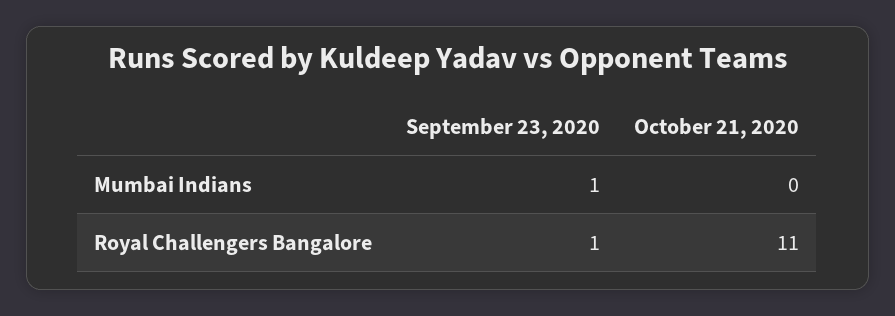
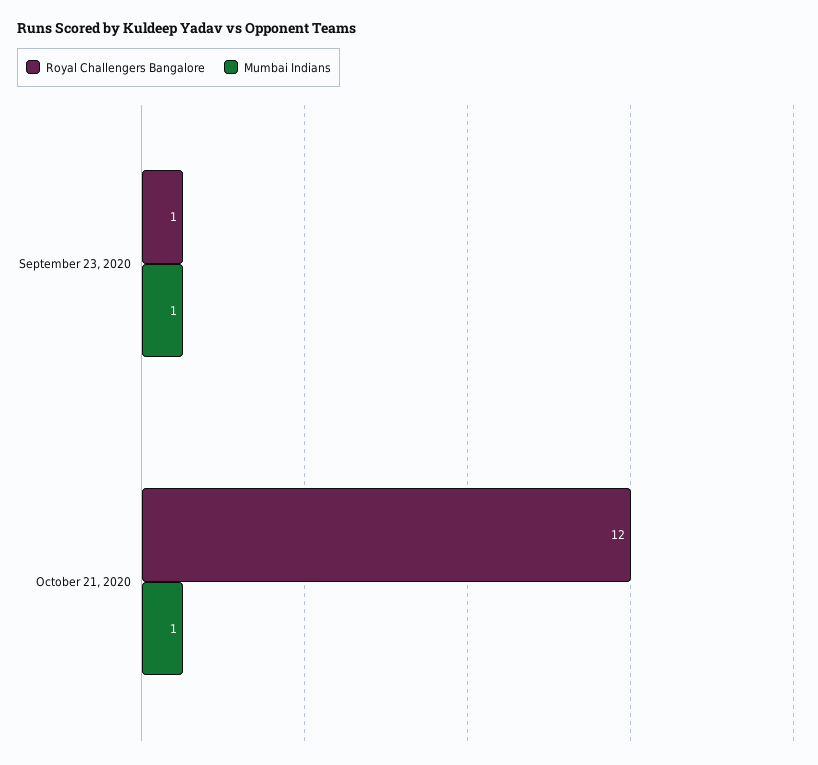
Mumbai Indians, October 21, 2020: 0 -> 1
Royal Challengers Bangalore, October 21, 2020: 11 -> 12

